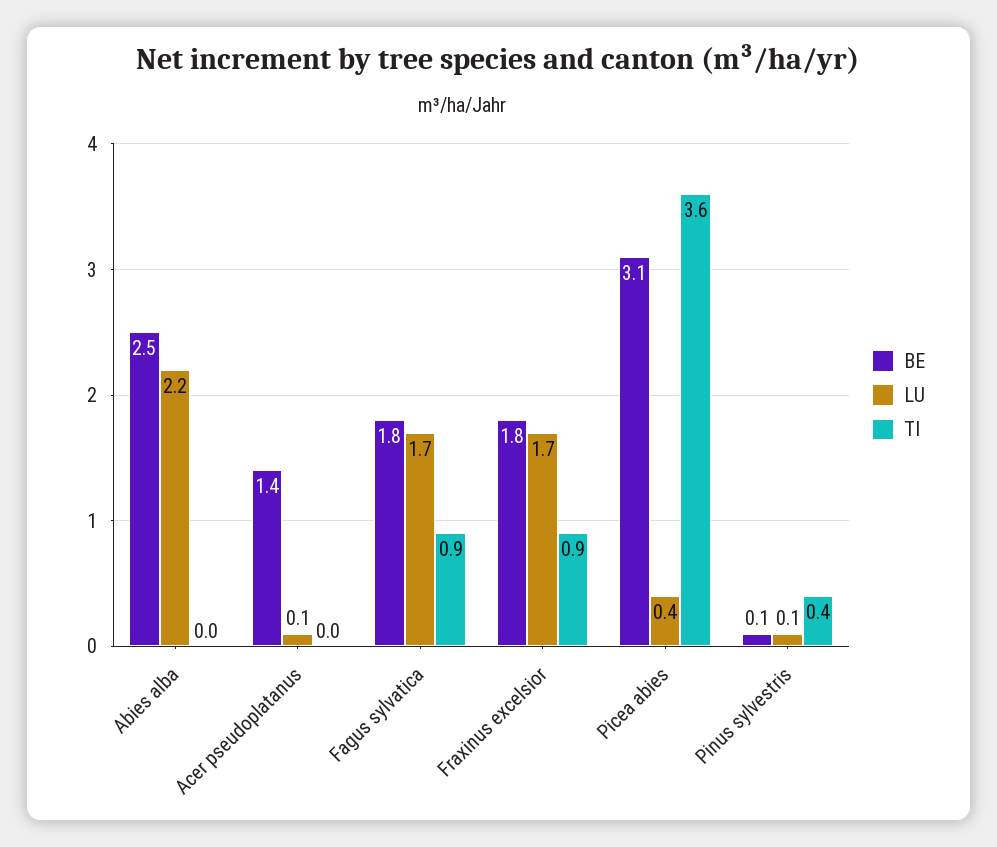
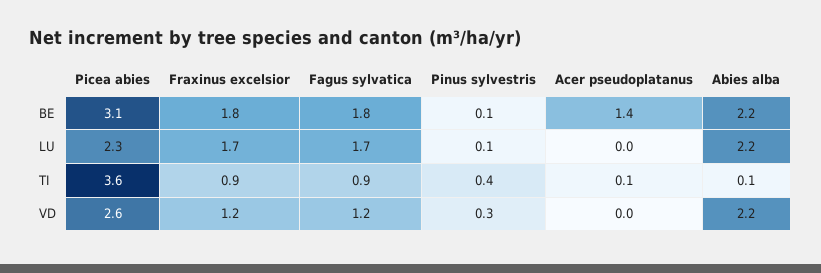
BE, Abies alba: 2.5 -> 2.2
TI, Abies alba: 0 -> 0.1
LU, Acer pseudoplatanus: 0.1 -> 0
TI, Acer pseudoplatanus: 0 -> 0.1
LU, Picea abies: 0.4 -> 2.3
VD, Picea abies: none -> 2.6
VD, Fraxinus excelsior: none -> 1.2
VD, Fagus sylvatica: none -> 1.2
VD, Pinus sylvestris: none -> 0.3
VD, Acer pseudoplatanus: none -> 0
VD, Abies alba: none -> 2.2

